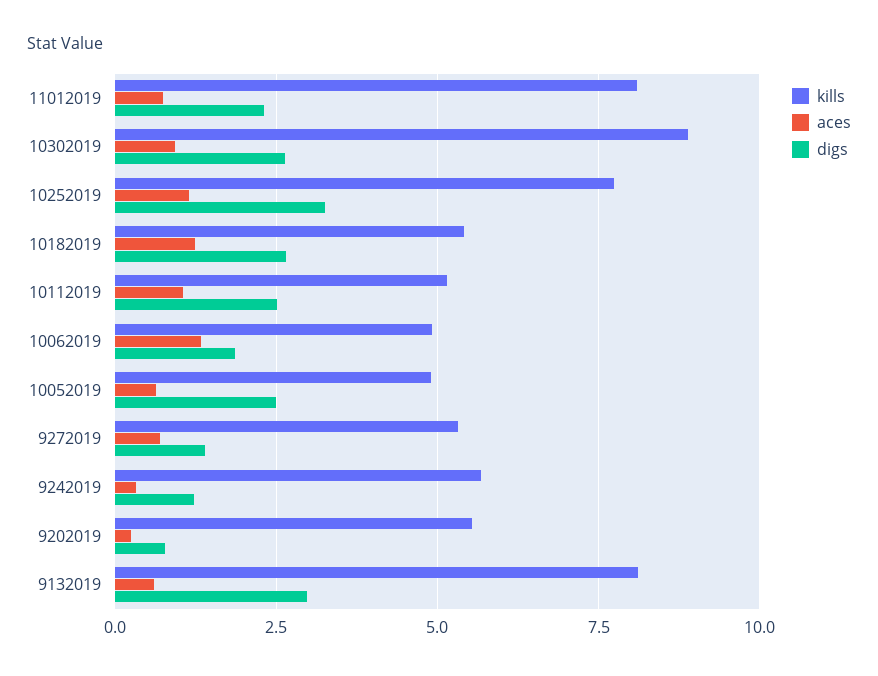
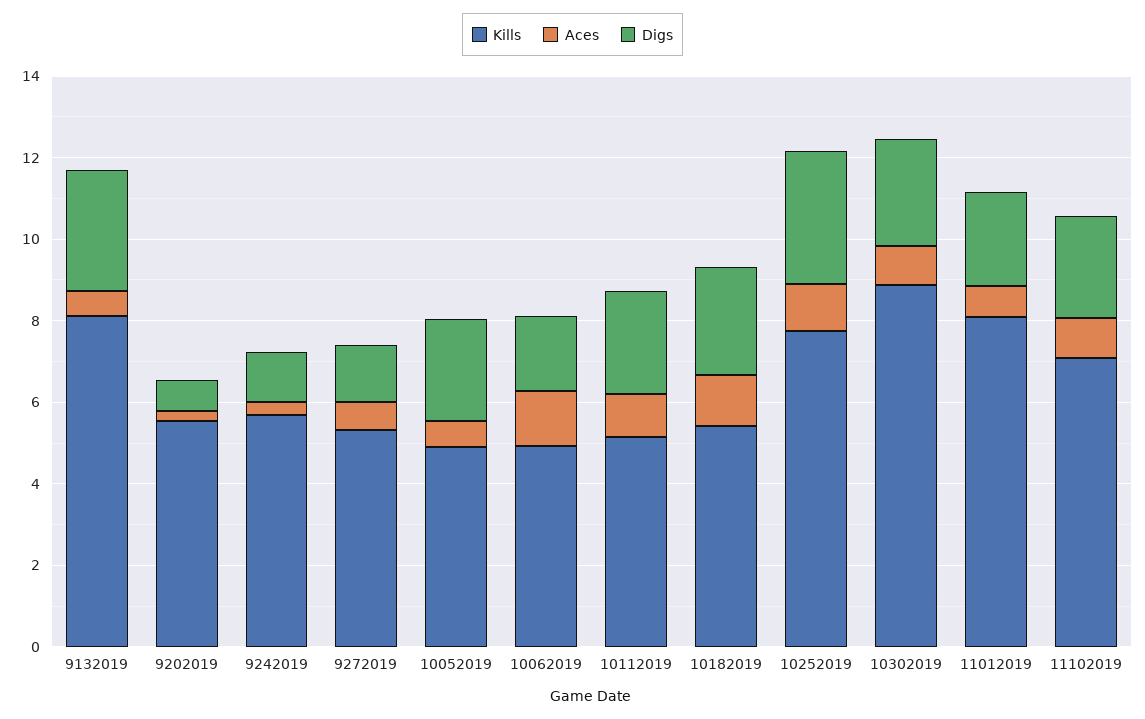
kills, 11102019: none -> 7
aces, 11102019: none -> 1
digs, 11102019: none -> 2.5

